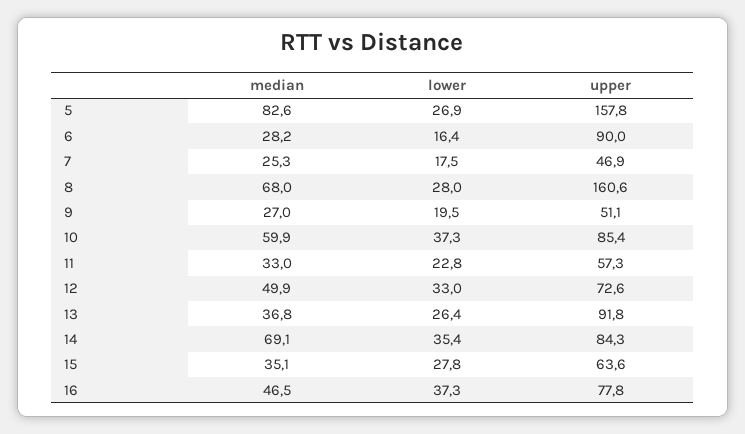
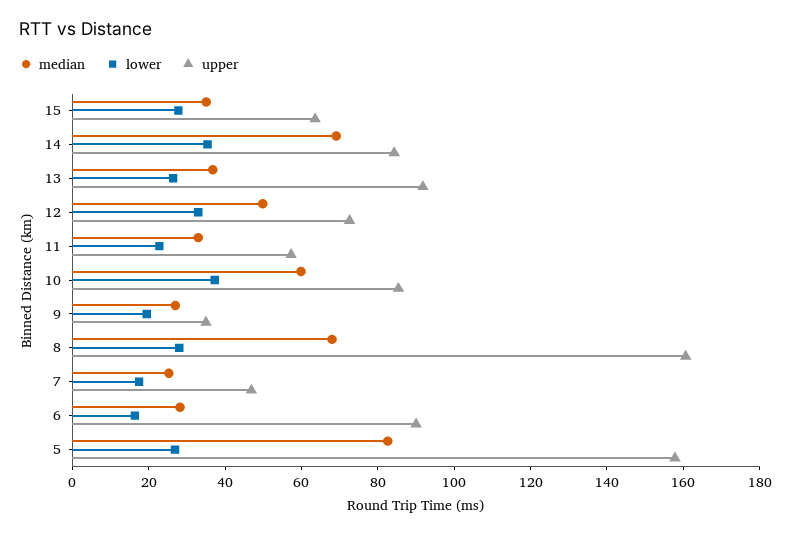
upper, 9: 51.1 -> 35
median, 16: 46.5 -> none
lower, 16: 37.3 -> none
upper, 16: 77.8 -> none

